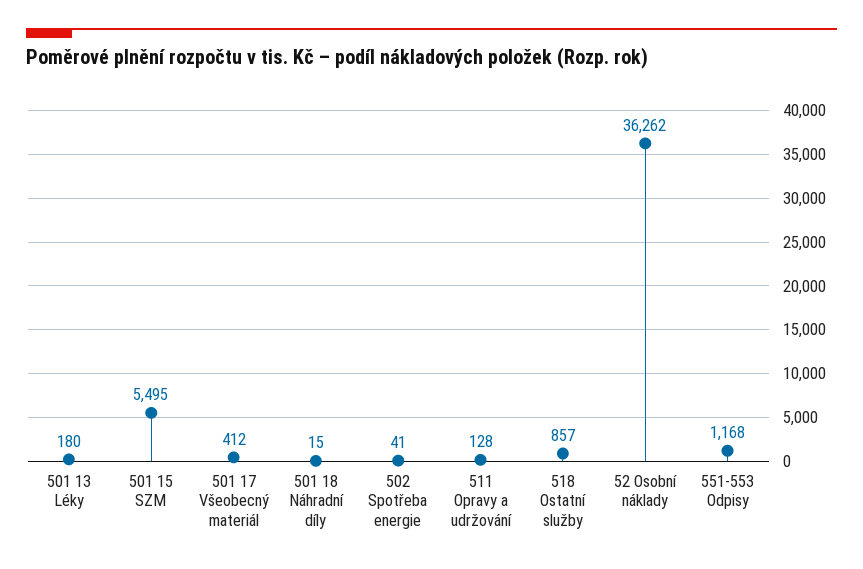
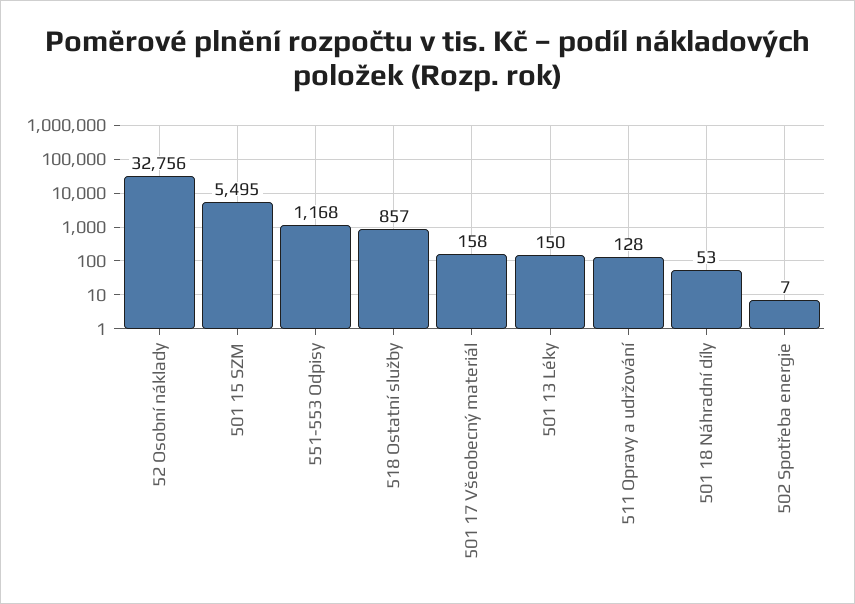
501 13 Léky: 180 -> 150
501 17 Všeobecný materiál: 412 -> 158
501 18 Náhradní díly: 15 -> 53
502 Spotřeba energie: 41 -> 7
52 Osobní náklady: 36262 -> 32756

